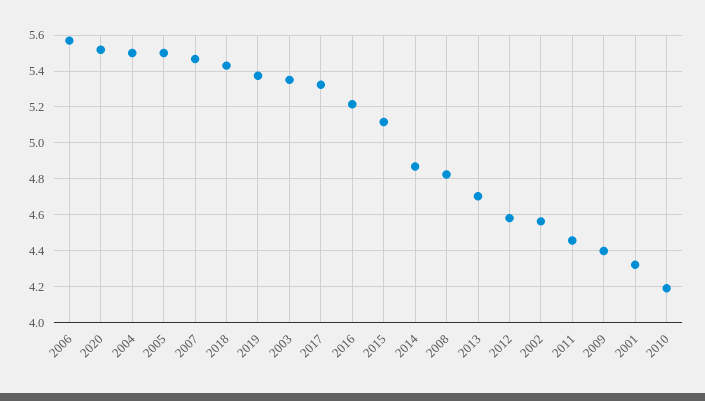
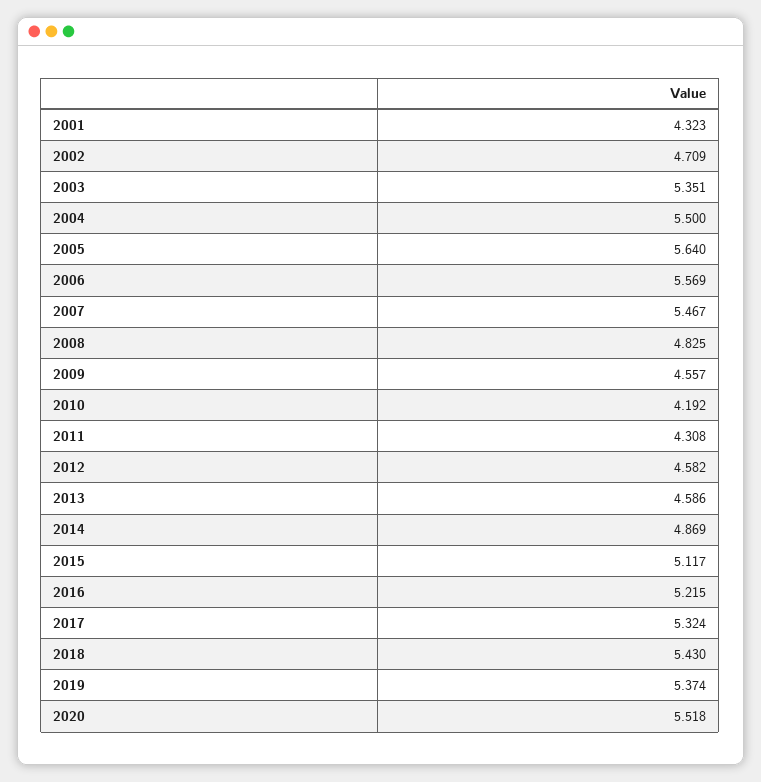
2005: 5.5 -> 5.64
2013: 4.7 -> 4.586
2002: 4.55 -> 4.709
2011: 4.45 -> 4.308
2009: 4.4 -> 4.557

